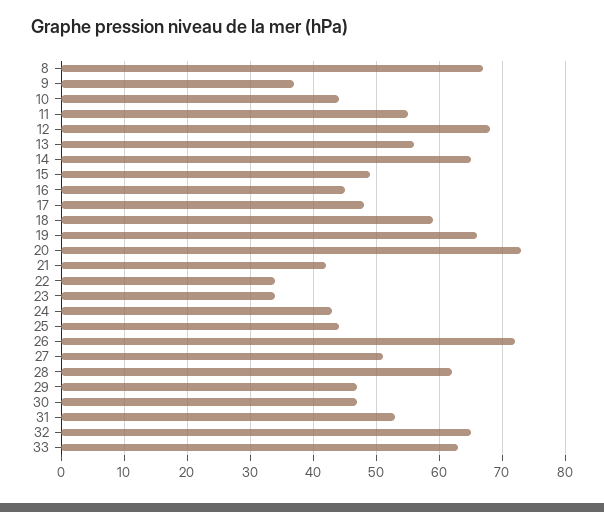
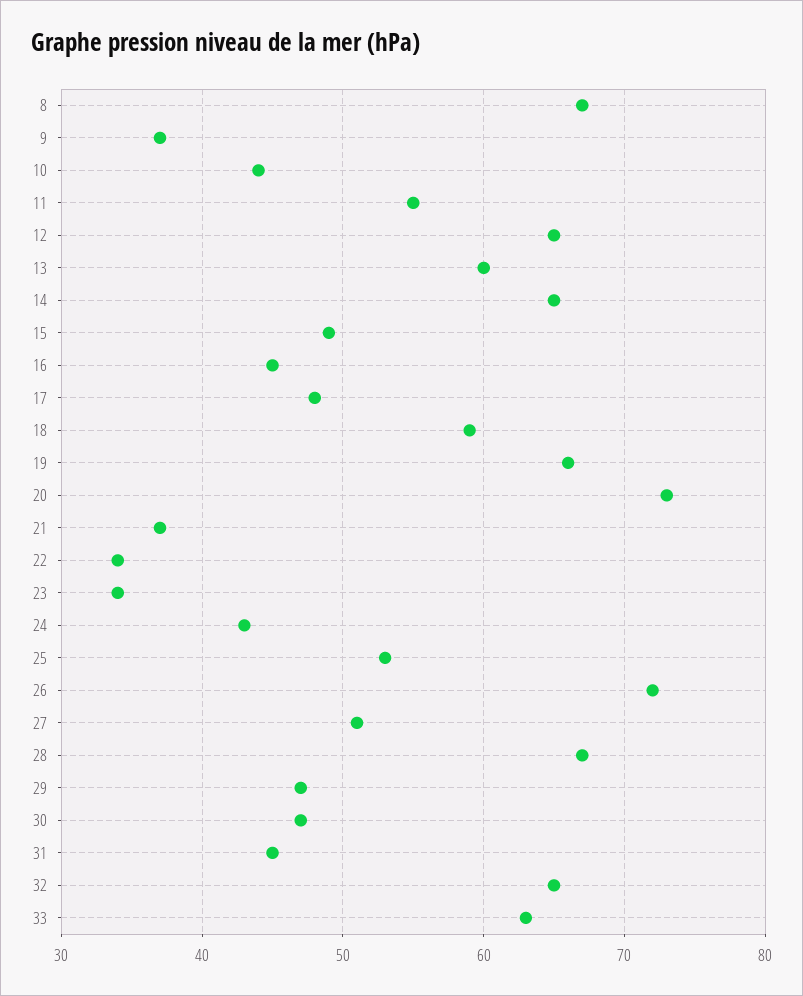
12: 68 -> 65
13: 56 -> 60
21: 42 -> 37
25: 44 -> 53
28: 62 -> 67
31: 53 -> 45

